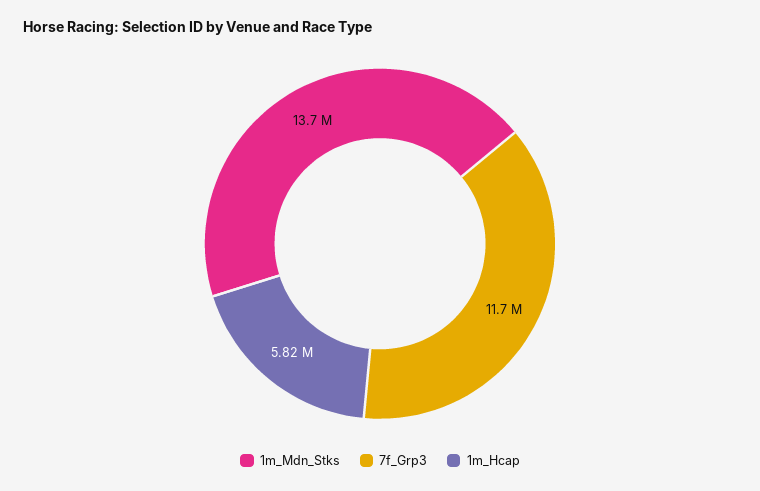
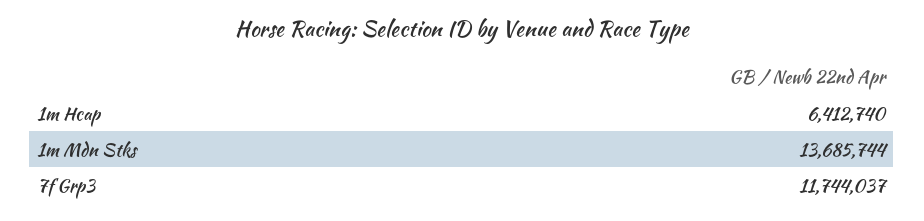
1m_Hcap: 5820000 -> 6412740

